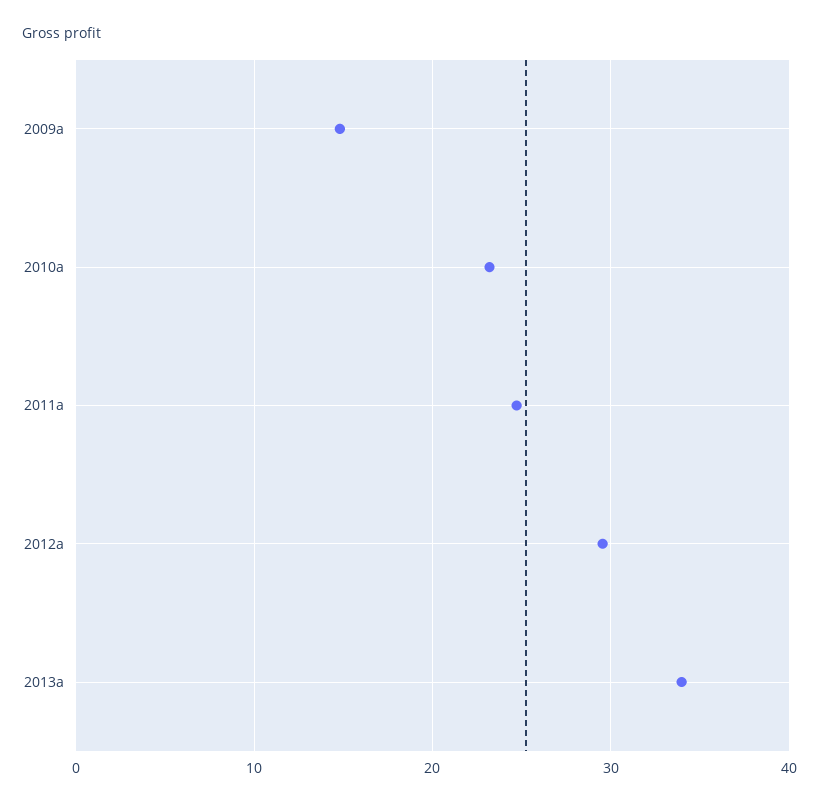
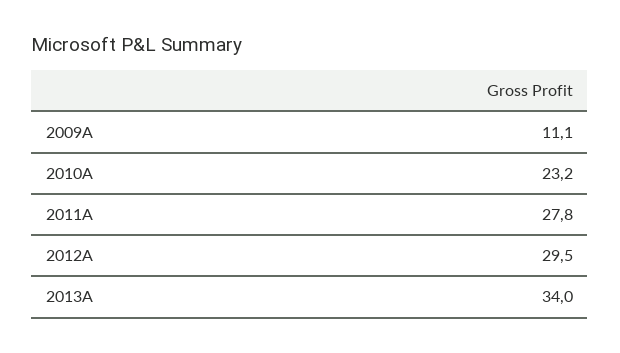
2009a: 15 -> 11.1
2011a: 25 -> 27.8

